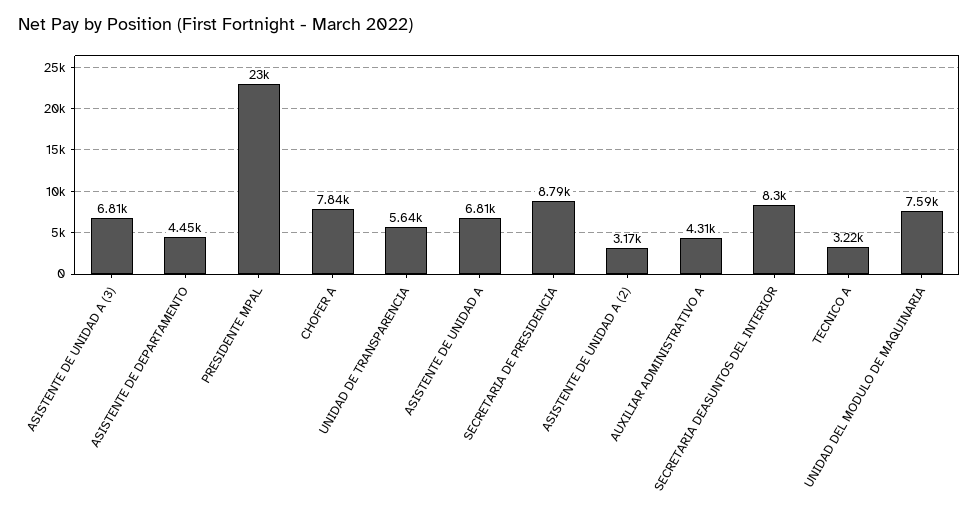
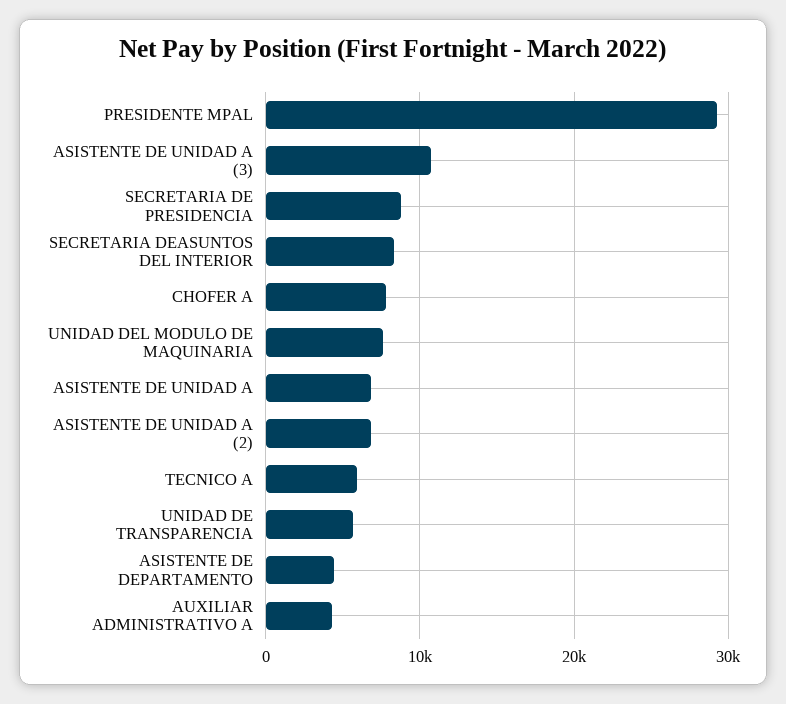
ASISTENTE DE UNIDAD A (3): 6810 -> 11000
PRESIDENTE MPAL: 23000 -> 29000
ASISTENTE DE UNIDAD A (2): 3170 -> 7000
TECNICO A: 3220 -> 6000

